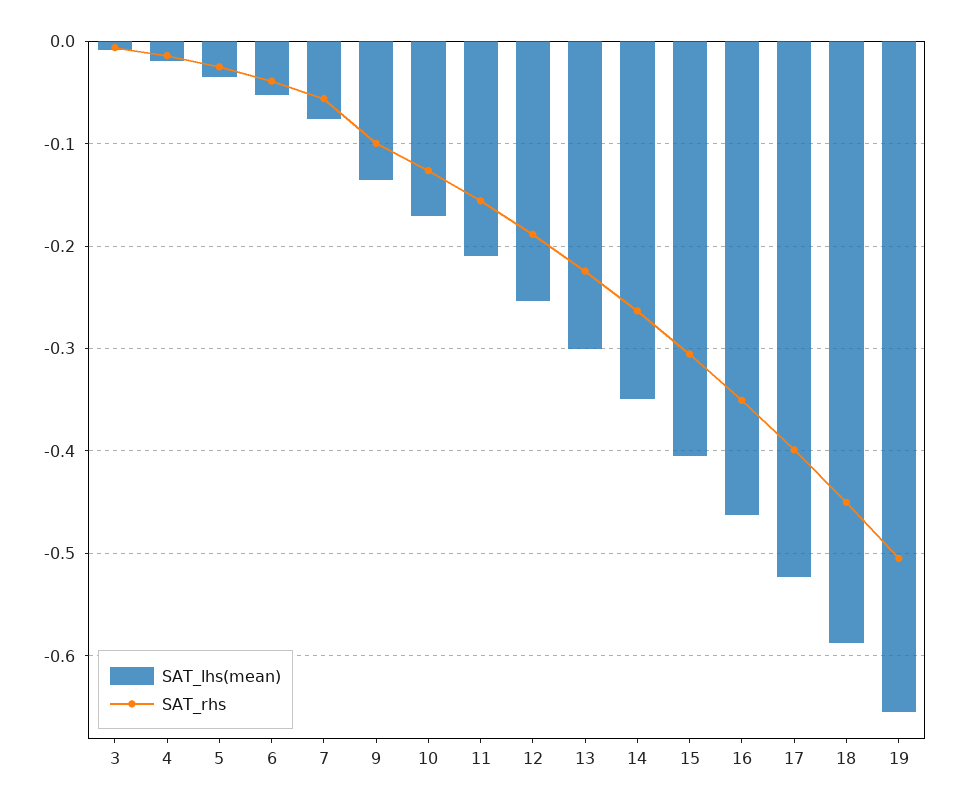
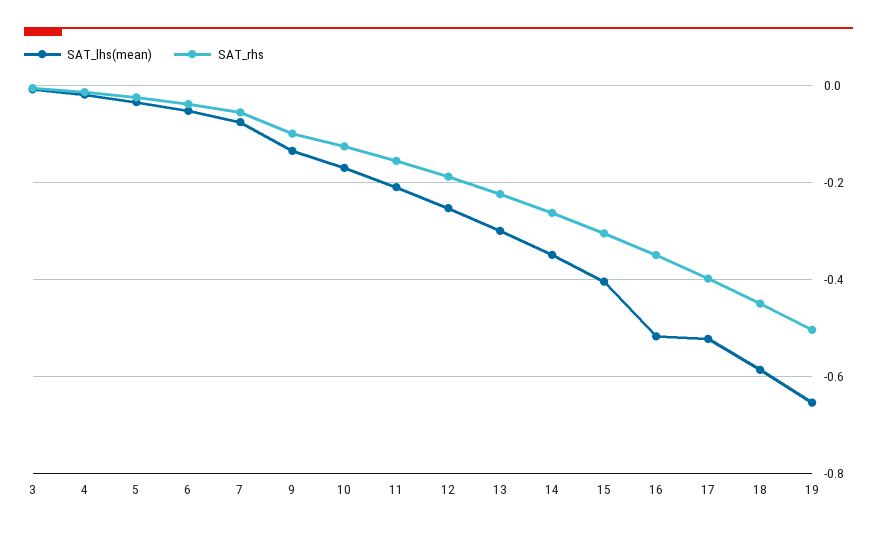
SAT_lhs(mean), 16: -0.46 -> -0.52

